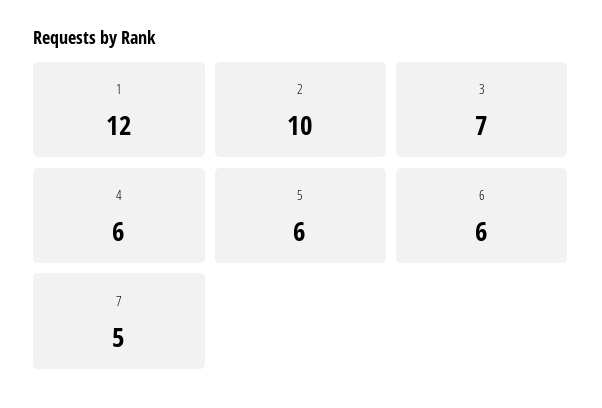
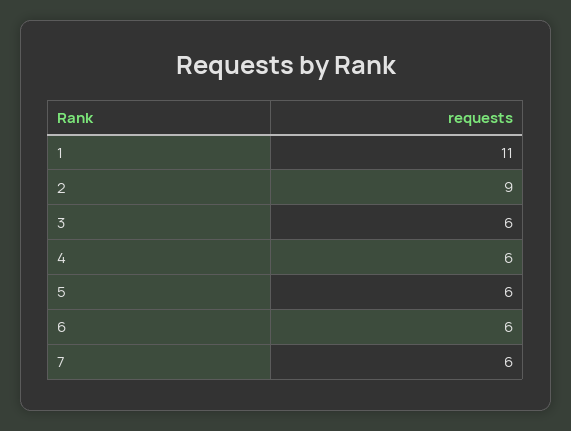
1: 12 -> 11
2: 10 -> 9
3: 7 -> 6
7: 5 -> 6

